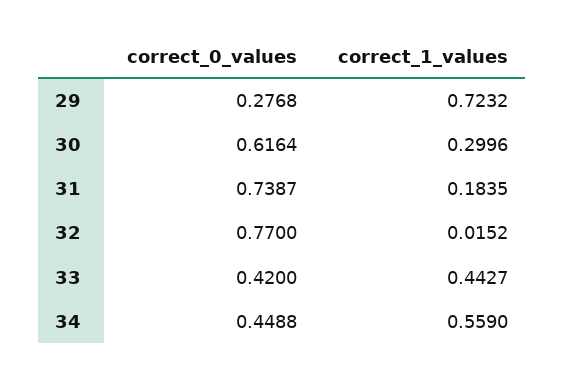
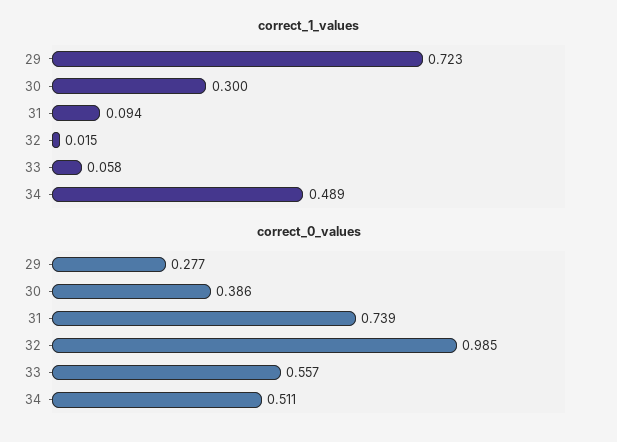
correct_0_values, 30: 0.6164 -> 0.386
correct_1_values, 31: 0.1835 -> 0.094
correct_0_values, 32: 0.77 -> 0.985
correct_0_values, 33: 0.42 -> 0.557
correct_1_values, 33: 0.4427 -> 0.058
correct_0_values, 34: 0.4488 -> 0.511
correct_1_values, 34: 0.559 -> 0.489

